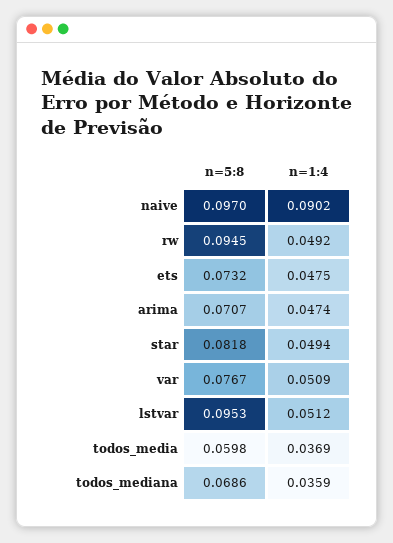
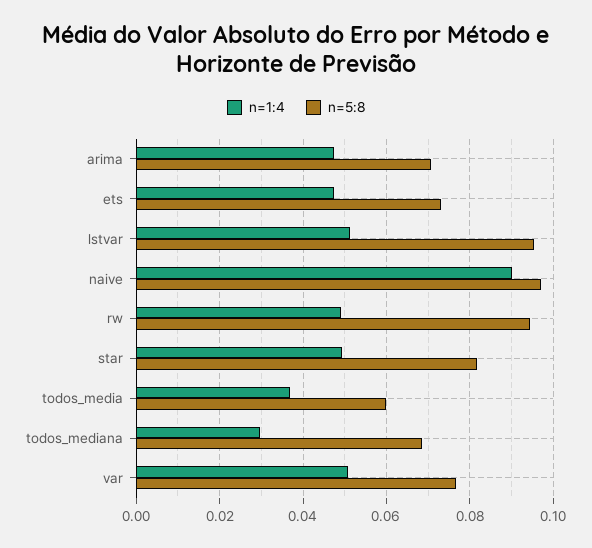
n=1:4, todos_mediana: 0.0359 -> 0.03

